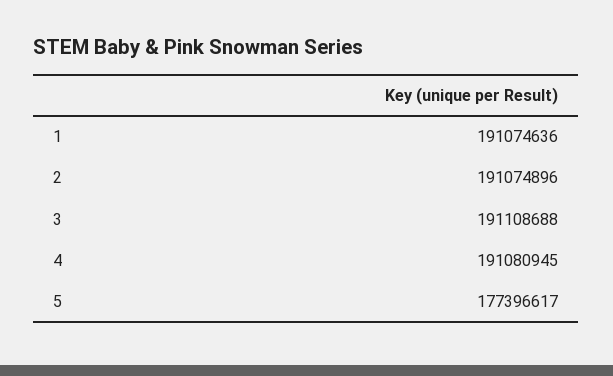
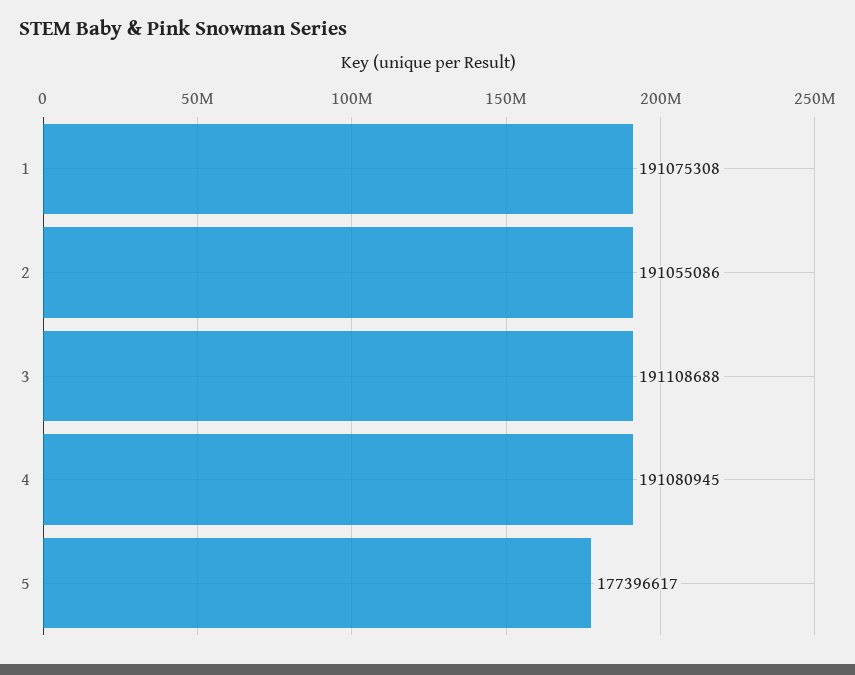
1: 191074636 -> 191075308
2: 191074896 -> 191055086

